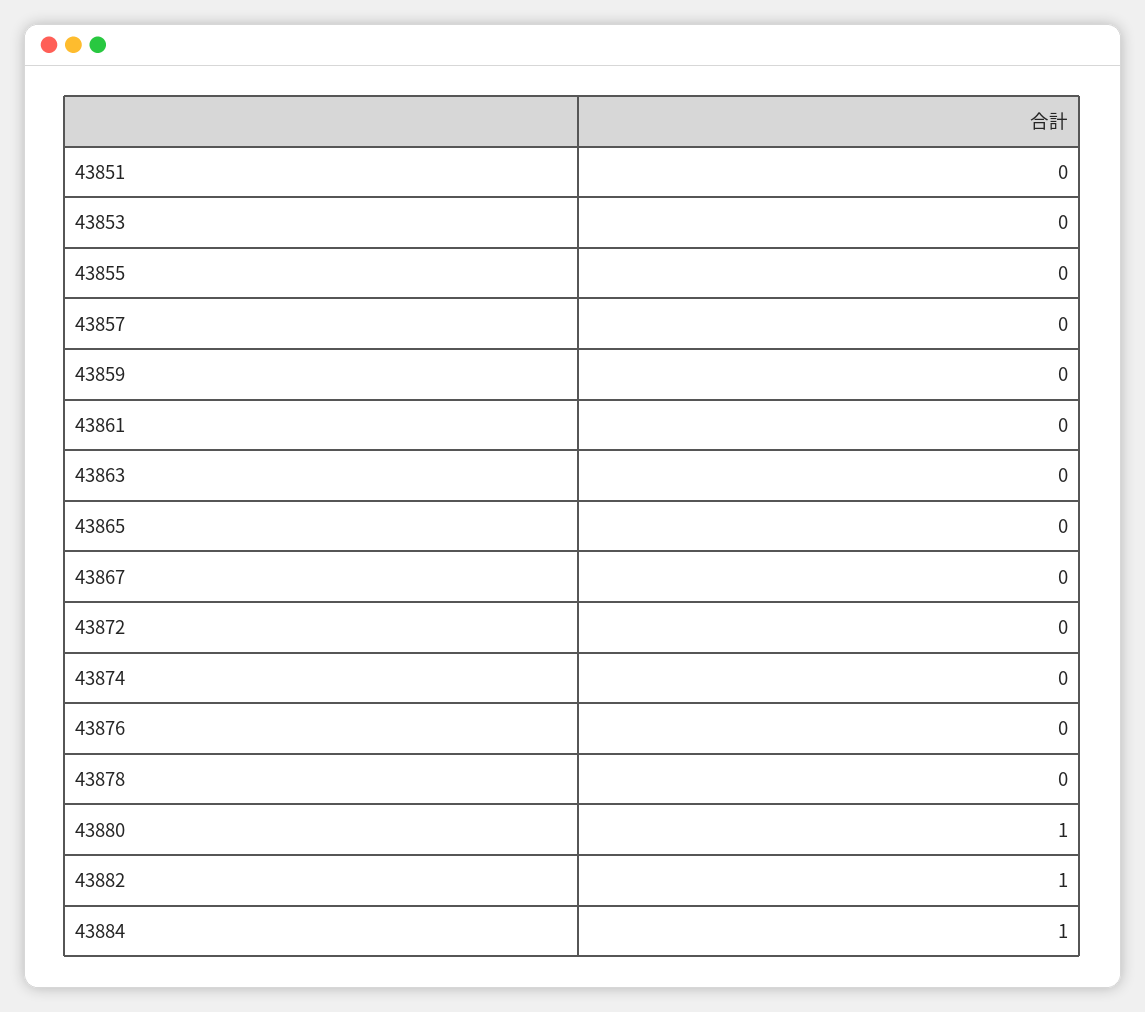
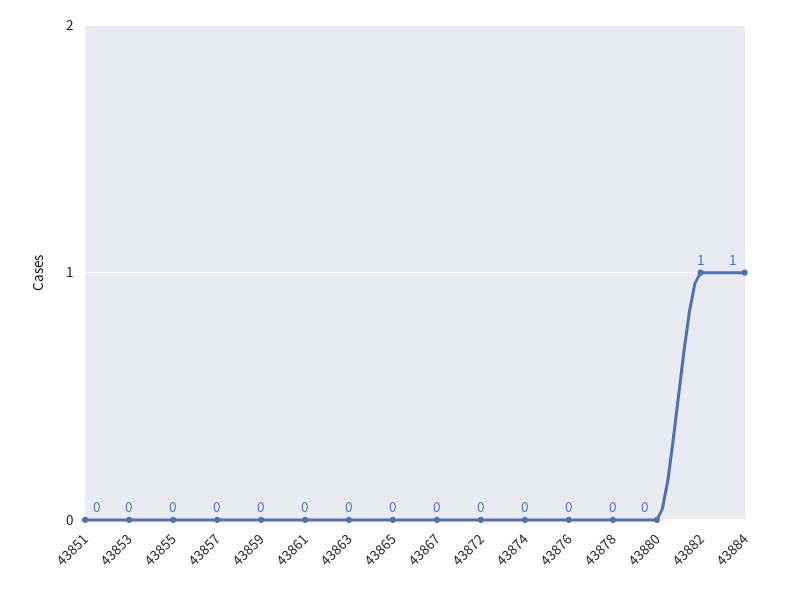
43880: 1 -> 0

